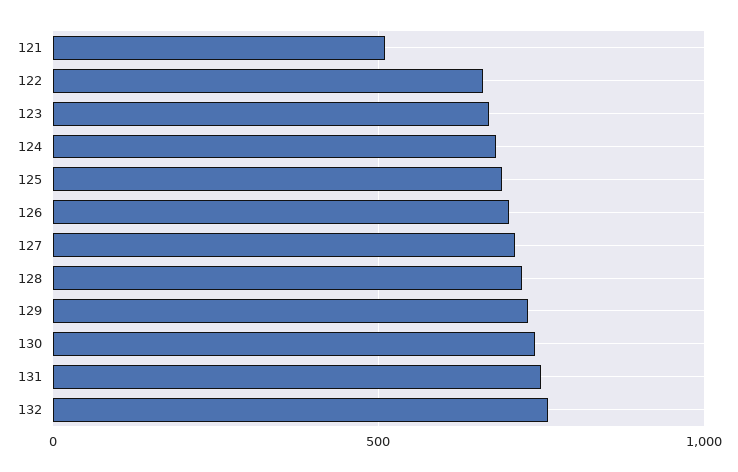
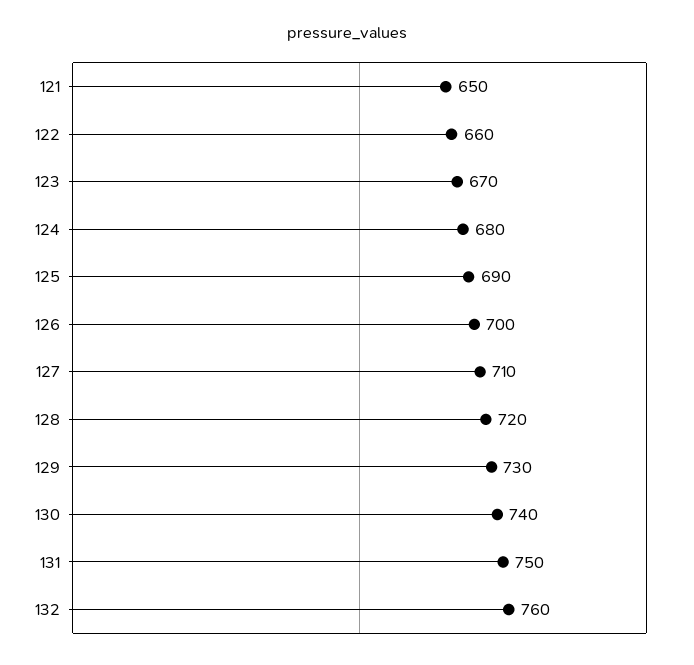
121: 500 -> 650

